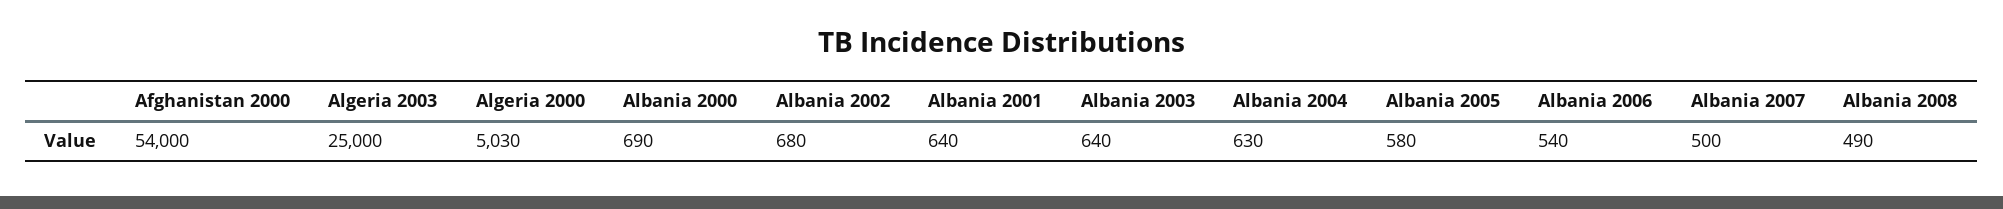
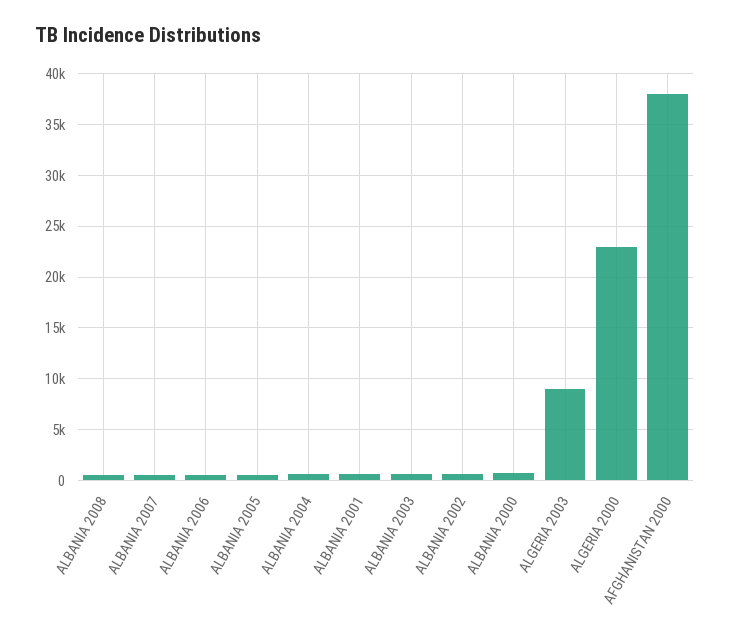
Afghanistan 2000: 54000 -> 38000
Algeria 2003: 25000 -> 9000
Algeria 2000: 5030 -> 23000

